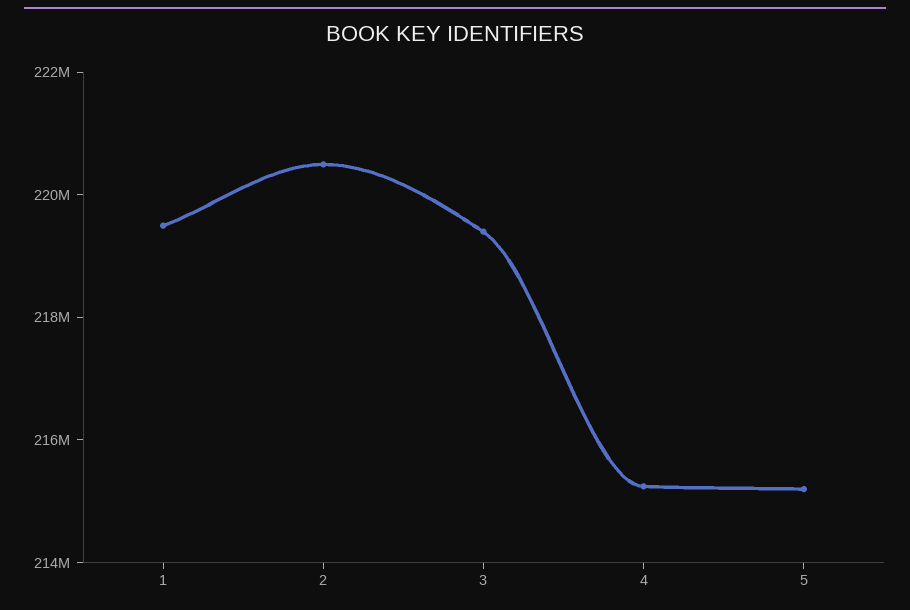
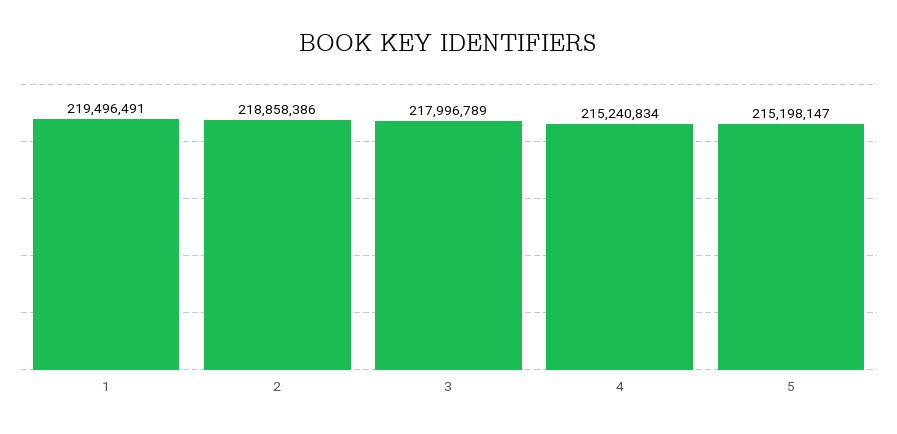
2: 220500000 -> 218858386
3: 219500000 -> 217996789

